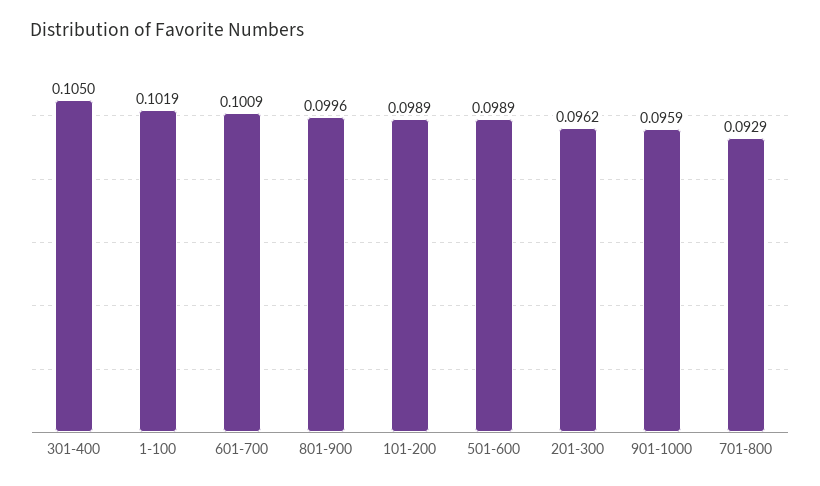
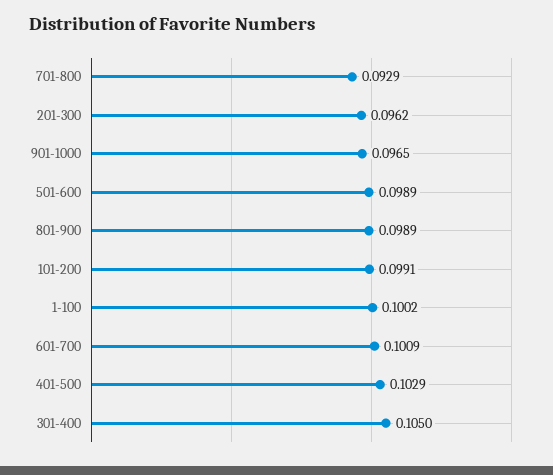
1-100: 0.1019 -> 0.1002
801-900: 0.0996 -> 0.0989
101-200: 0.0989 -> 0.0991
901-1000: 0.0959 -> 0.0965
401-500: none -> 0.1029

